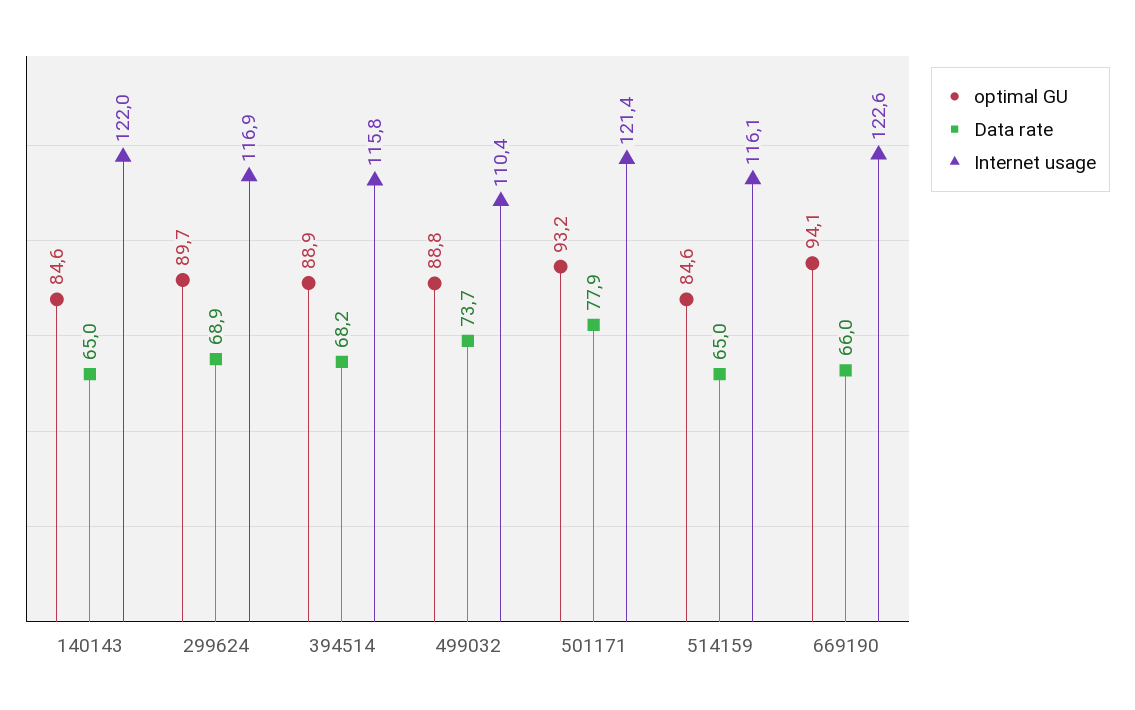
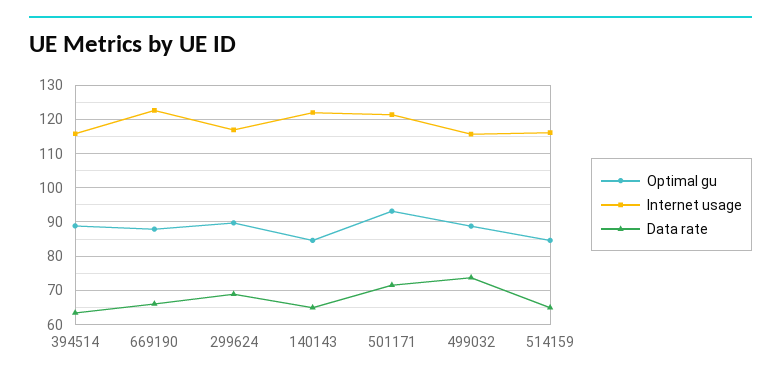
Data rate, 394514: 68.2 -> 64
Internet usage, 499032: 110.4 -> 116
Data rate, 501171: 77.9 -> 72
optimal GU, 669190: 94.1 -> 88

